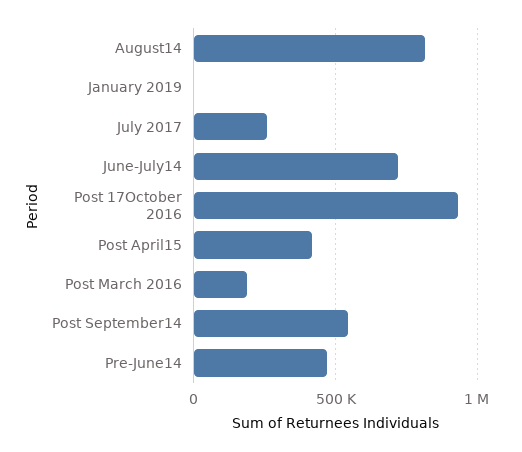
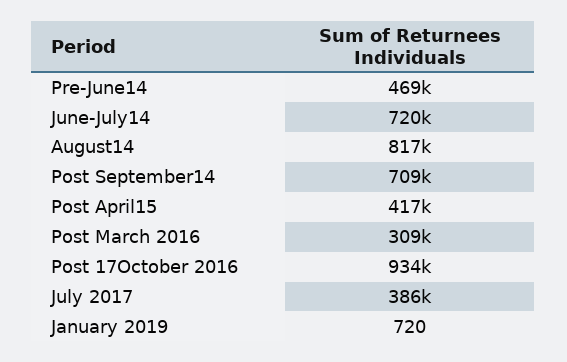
July 2017: 250000 -> 386000
Post March 2016: 200000 -> 309000
Post September14: 550000 -> 709000

